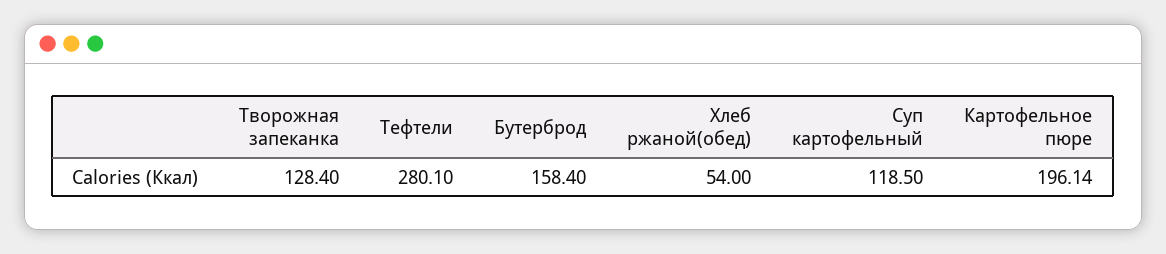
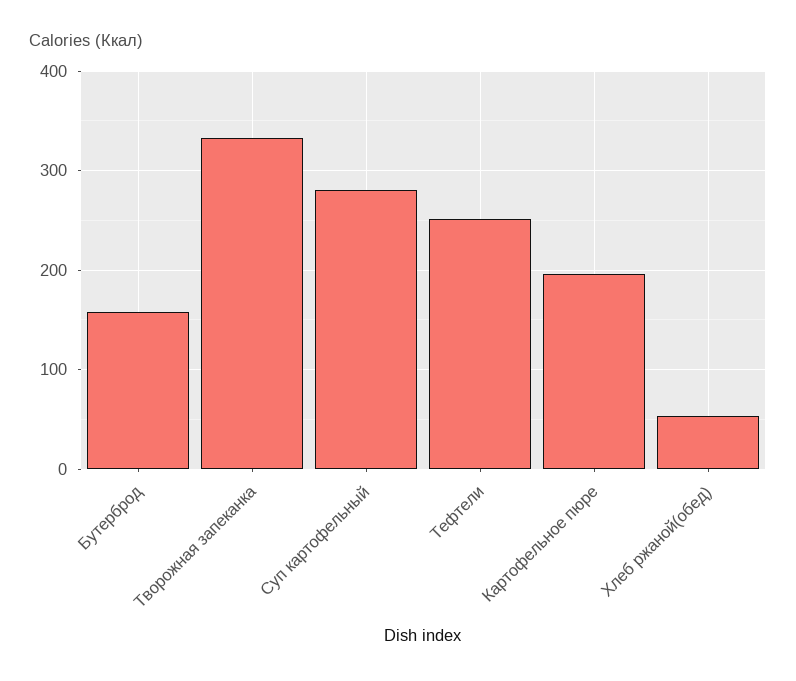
Творожная запеканка: 128.4 -> 330
Тефтели: 280.1 -> 250
Суп картофельный: 118.5 -> 280

